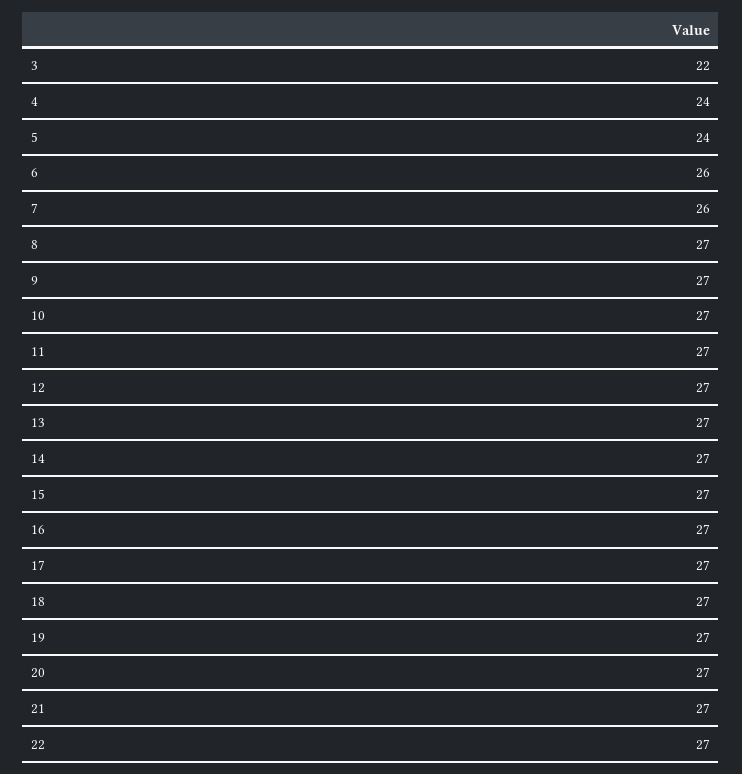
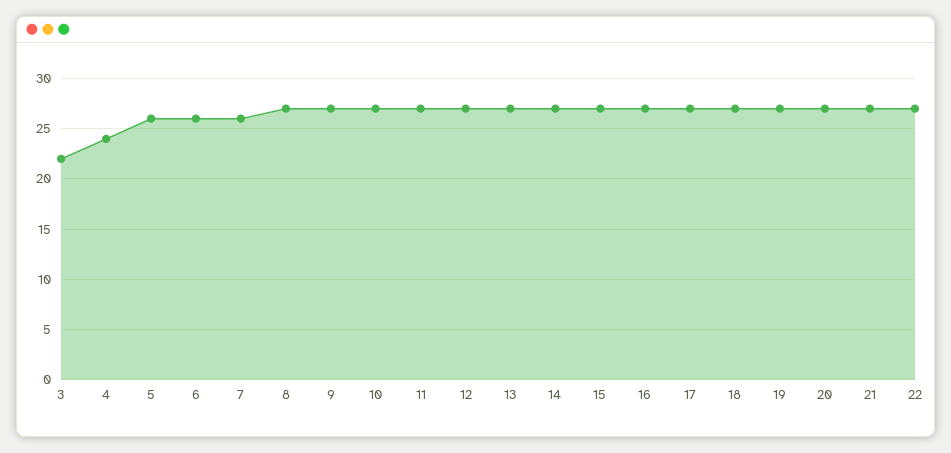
5: 24 -> 26

